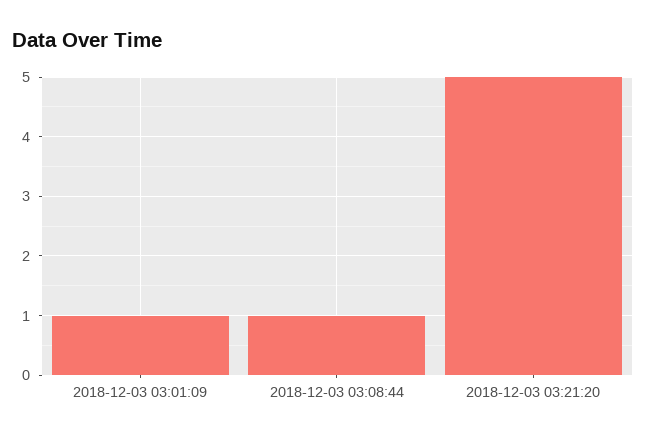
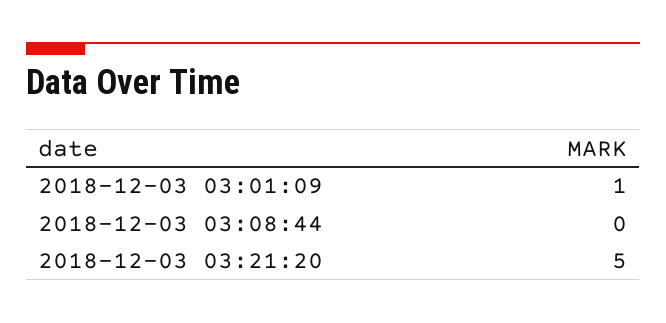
2018-12-03 03:08:44: 1 -> 0

